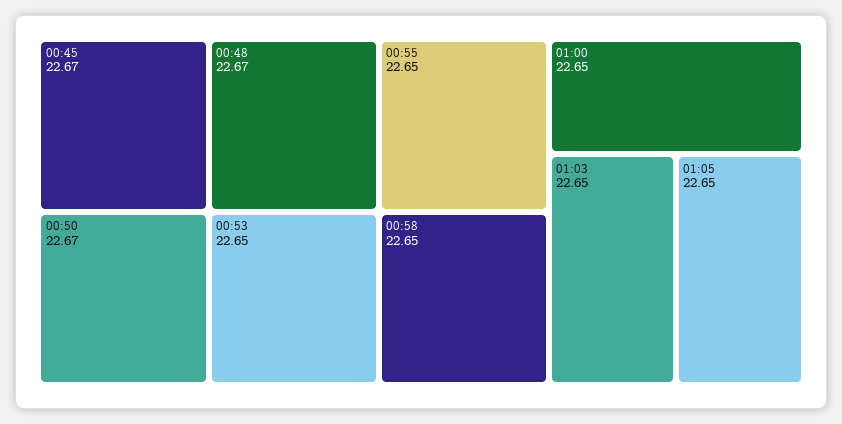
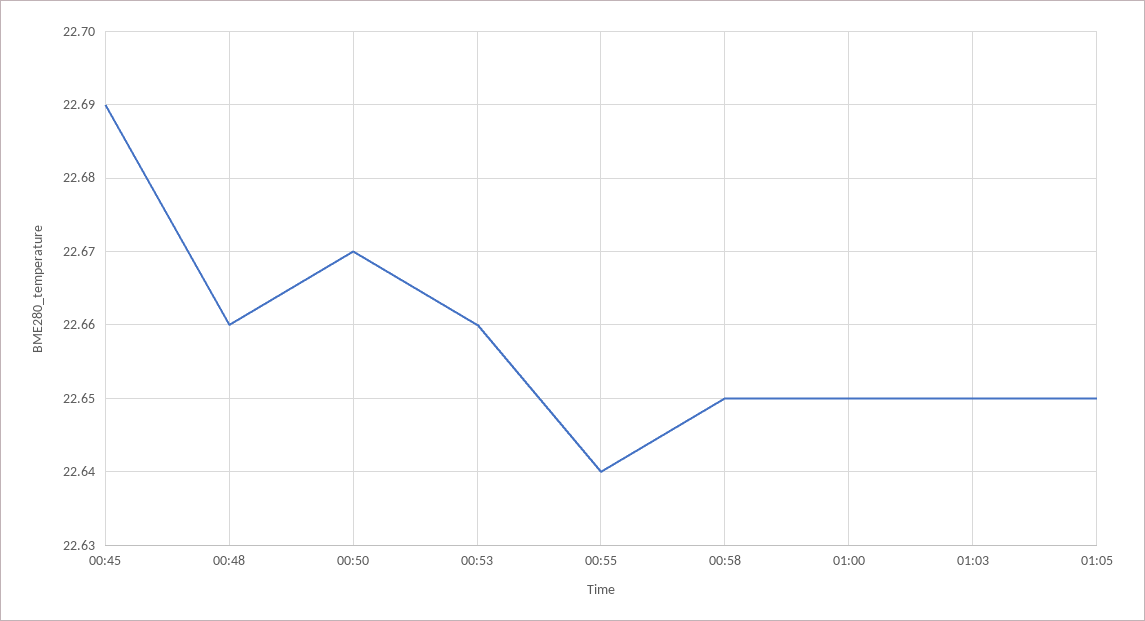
00:45: 22.67 -> 22.69
00:48: 22.67 -> 22.66
00:53: 22.65 -> 22.66
00:55: 22.65 -> 22.64

